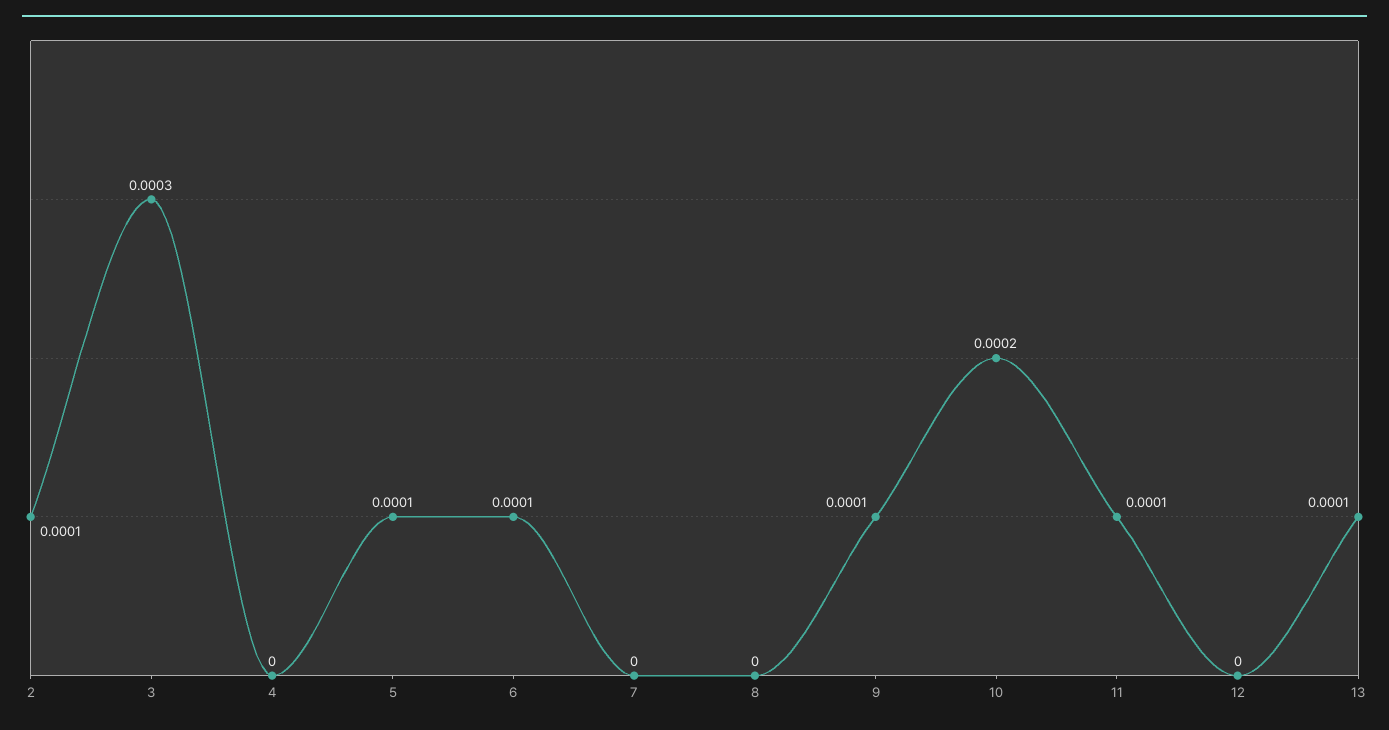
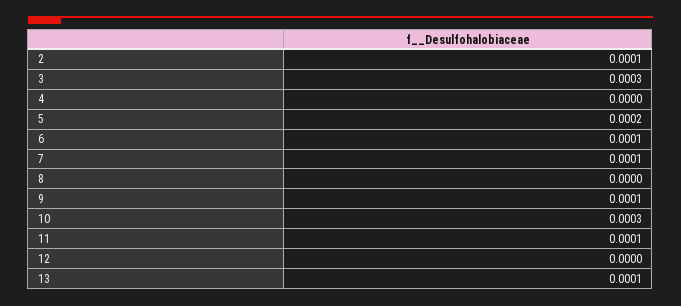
5: 0.0001 -> 0.0002
7: 0 -> 0.0001
10: 0.0002 -> 0.0003

